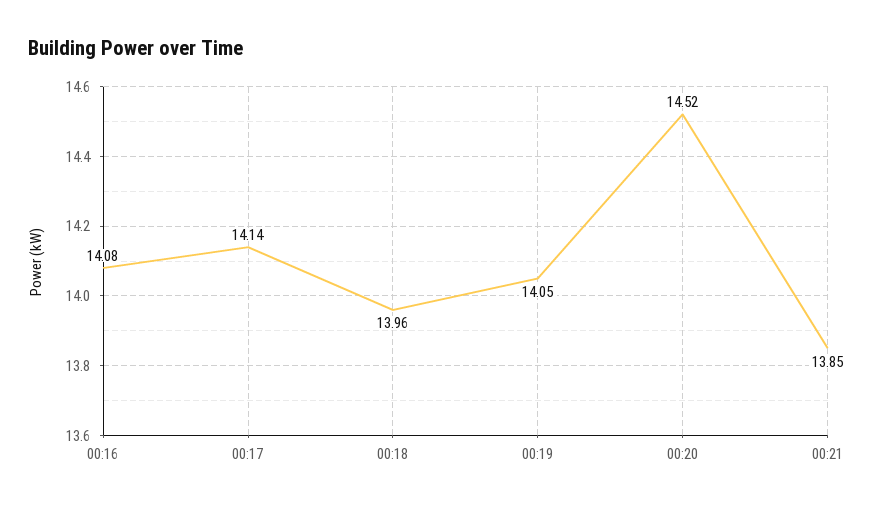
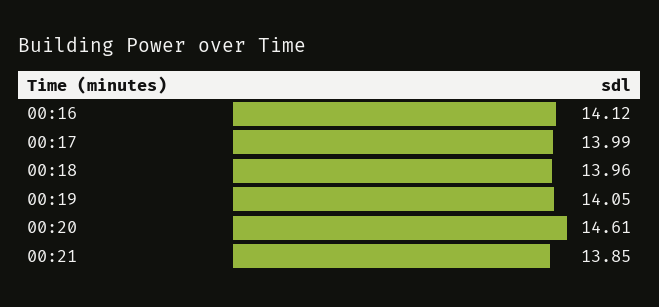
00:16: 14.08 -> 14.12
00:17: 14.14 -> 13.99
00:20: 14.52 -> 14.61

